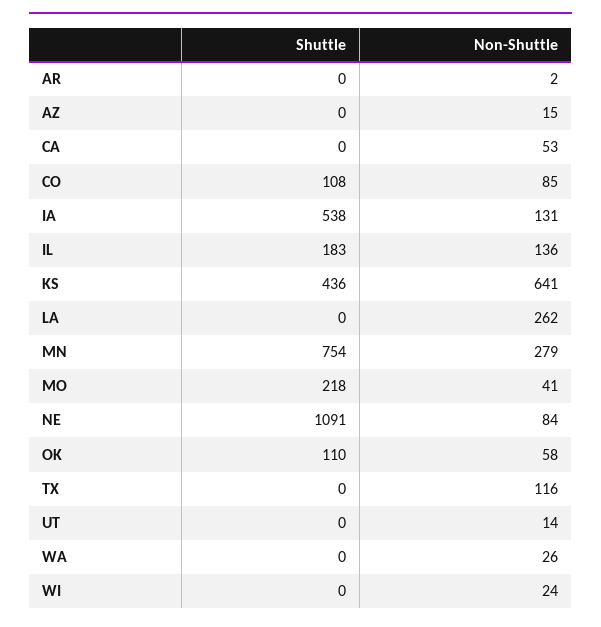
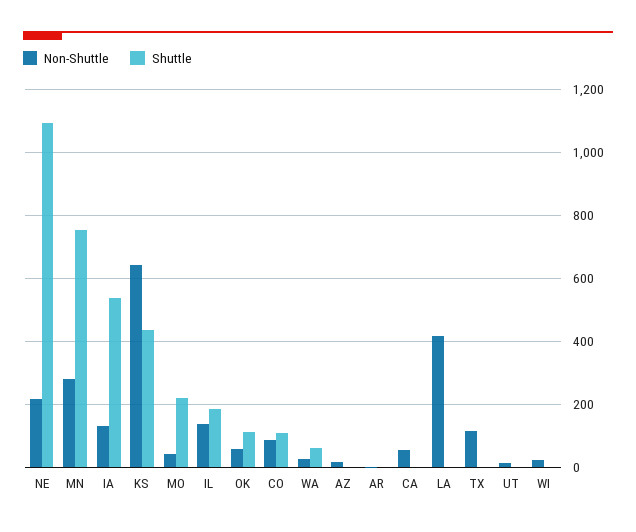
Non-Shuttle, LA: 262 -> 420
Non-Shuttle, NE: 84 -> 220
Shuttle, WA: 0 -> 60

